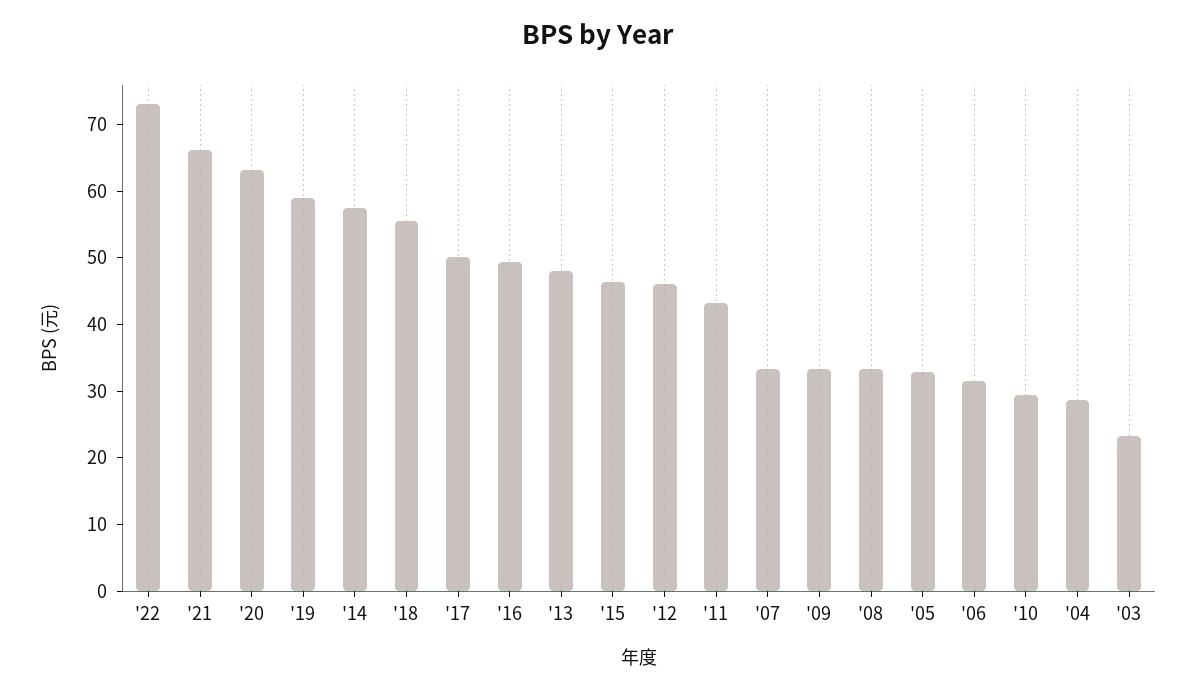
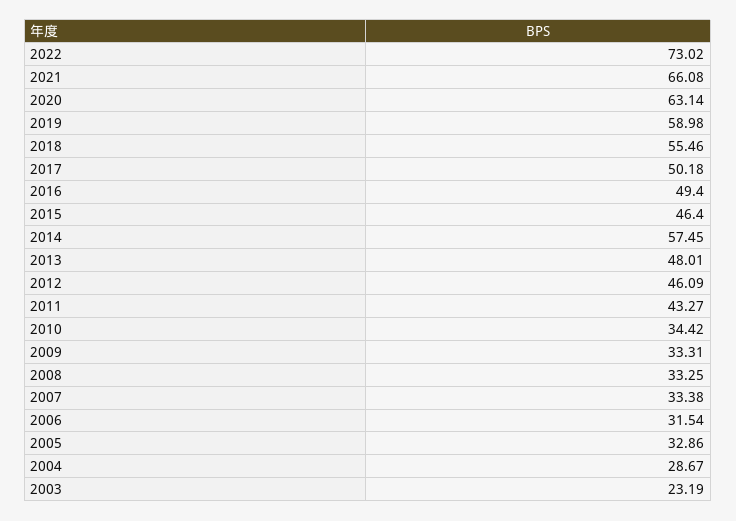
'10: 30 -> 34.42

